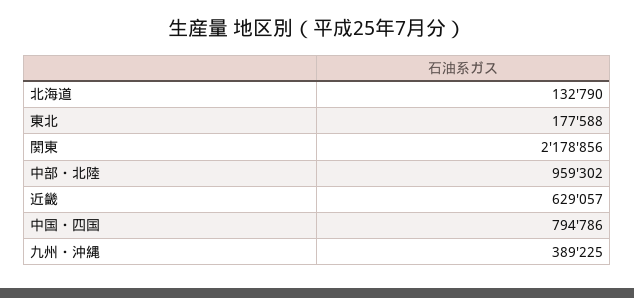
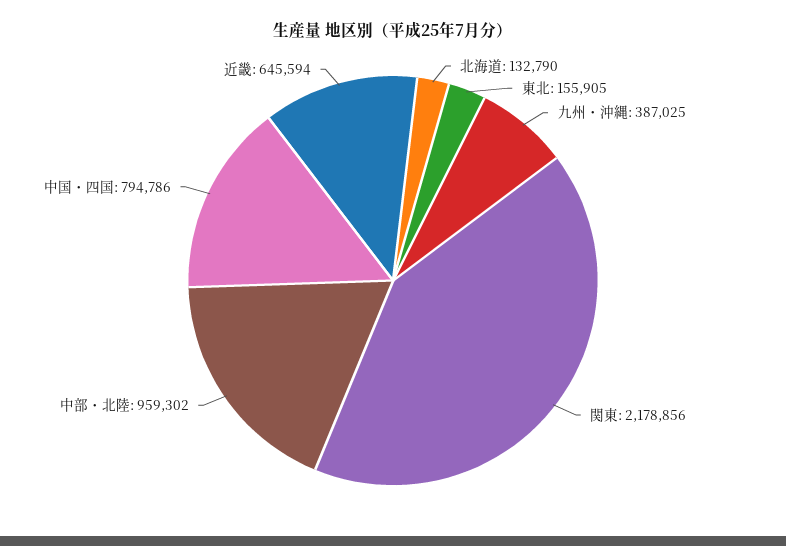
東北: 177588 -> 155905
近畿: 629057 -> 645594
九州・沖縄: 389225 -> 387025

